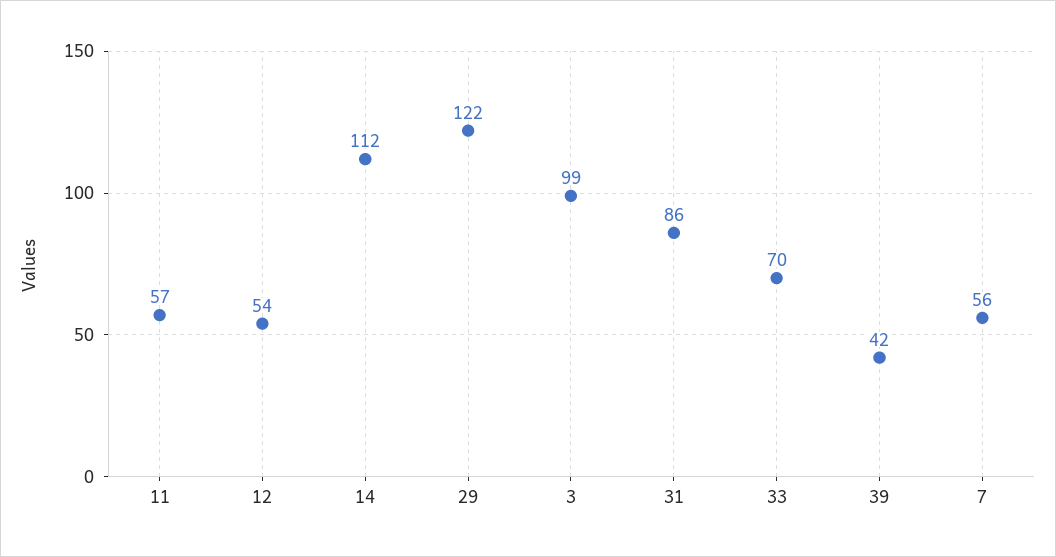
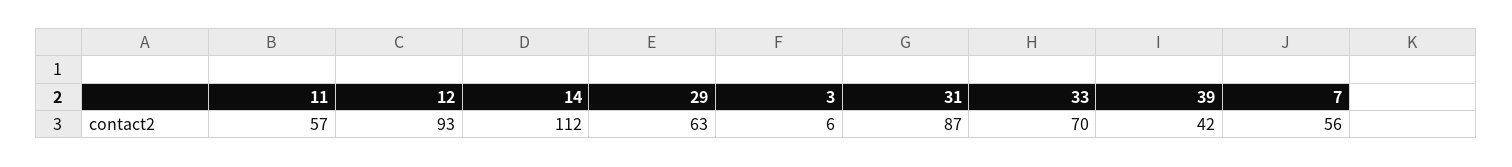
12: 54 -> 93
29: 122 -> 63
3: 99 -> 6
31: 86 -> 87

